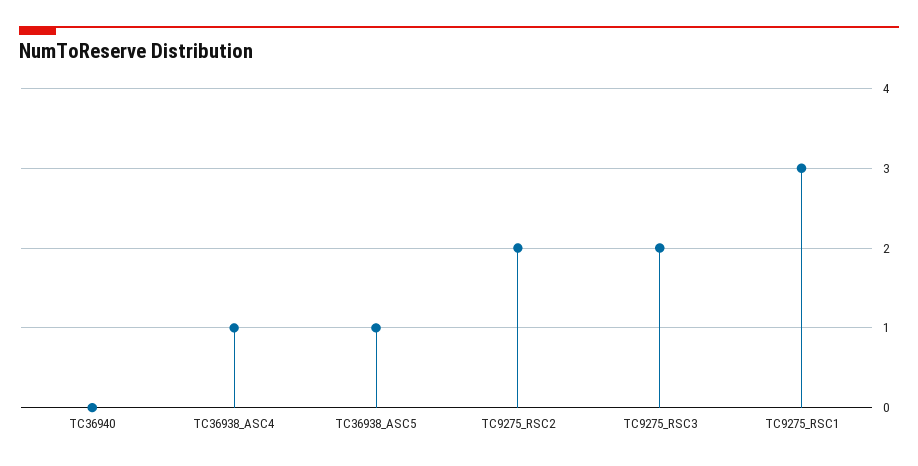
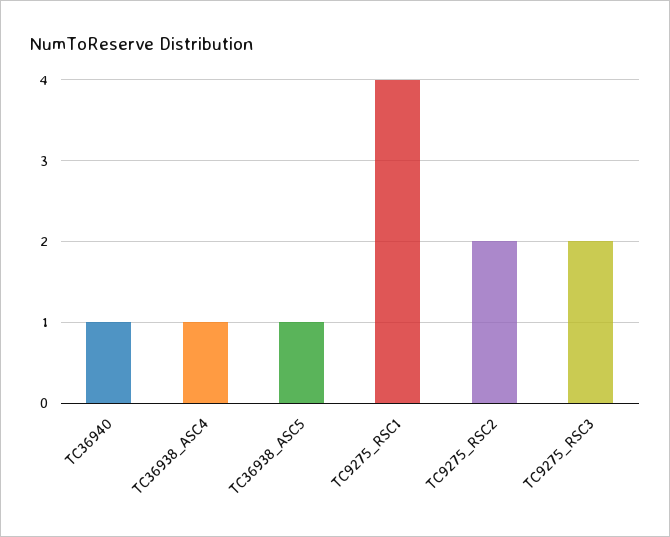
TC36940: 0 -> 1
TC9275_RSC1: 3 -> 4

